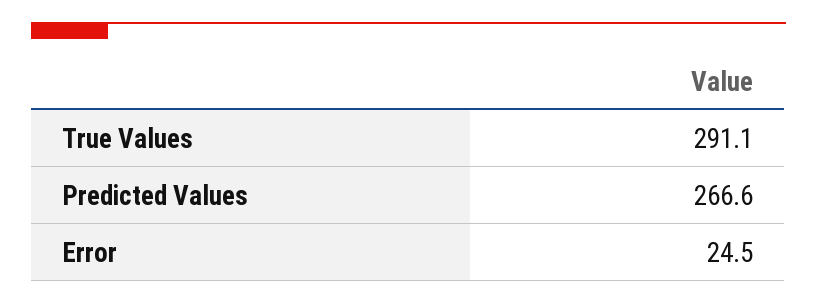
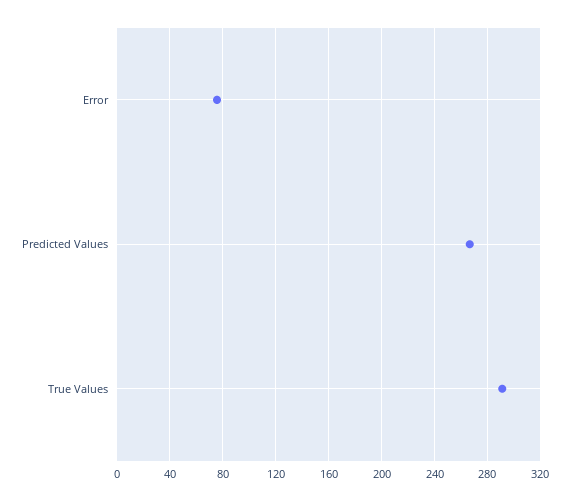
Error: 24.5 -> 75

